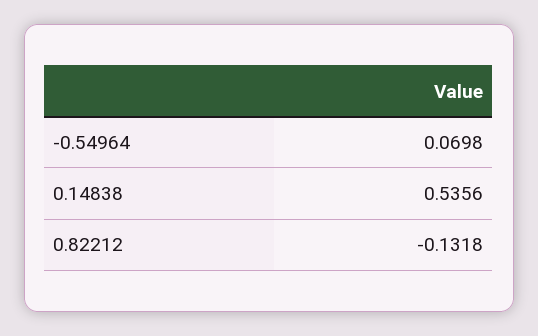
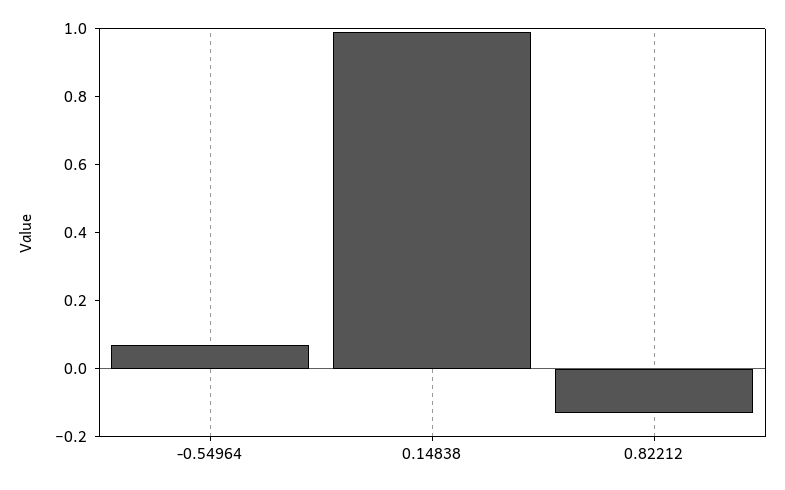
0.14838: 0.5356 -> 1

